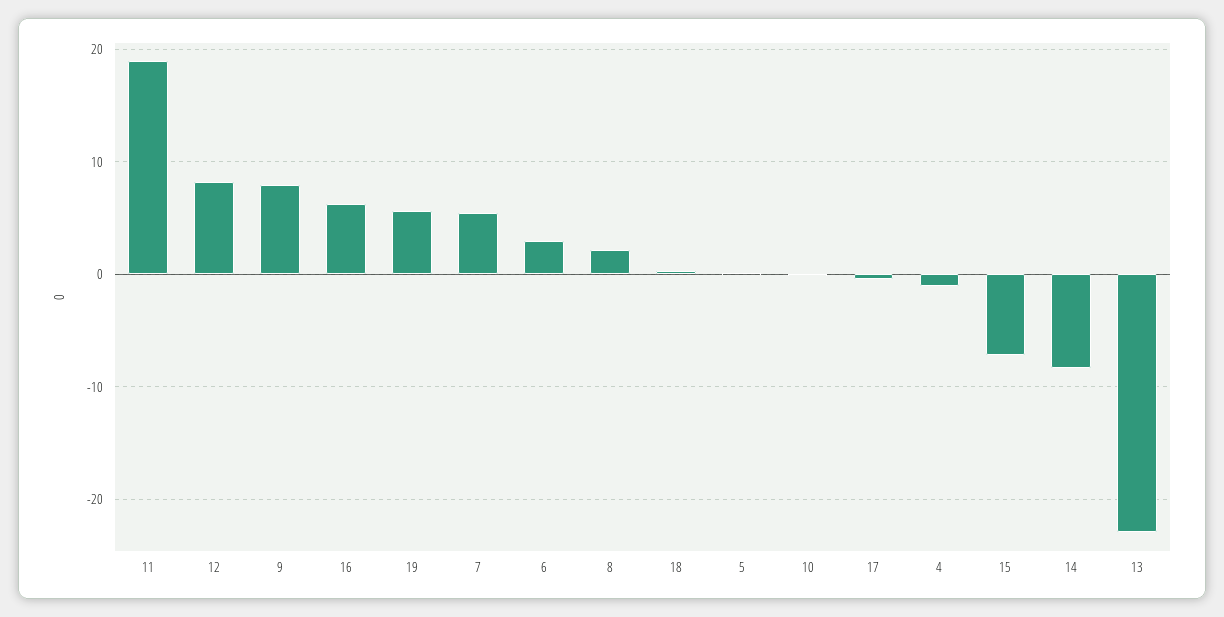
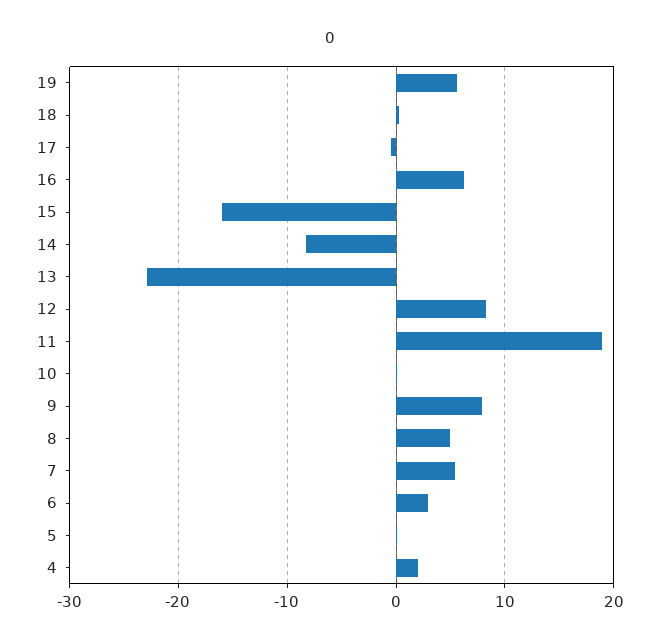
8: 2 -> 5
4: -1 -> 2
15: -7 -> -16

